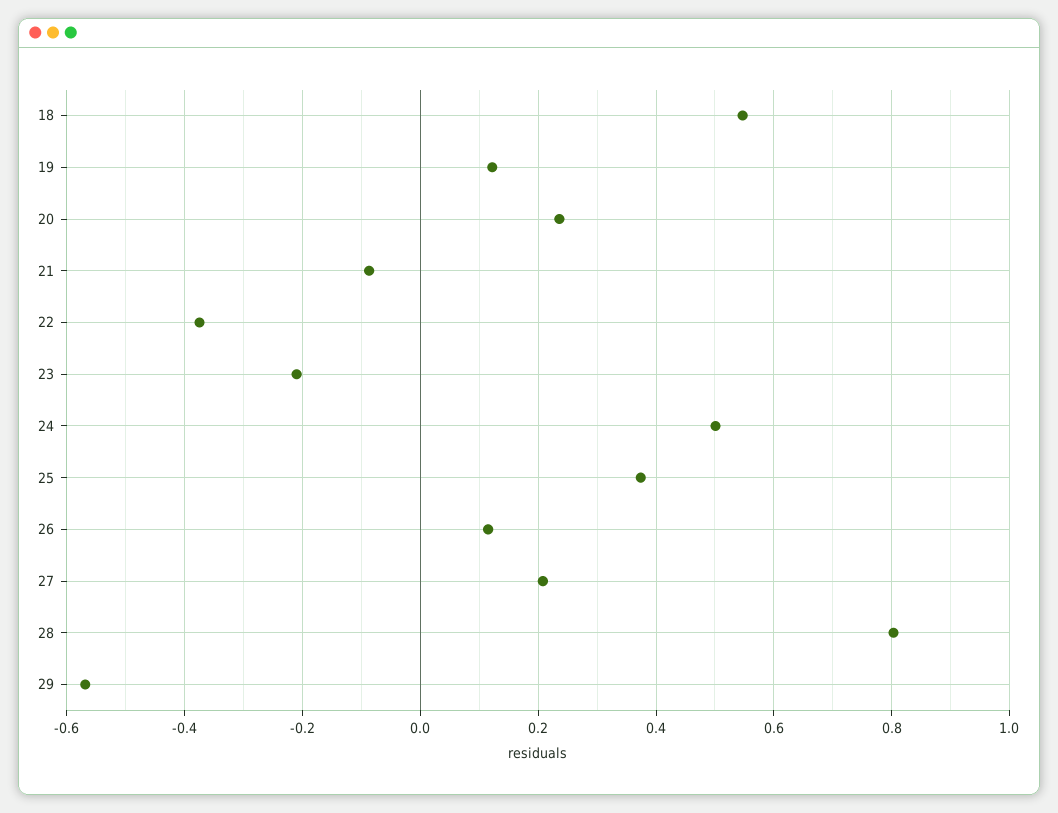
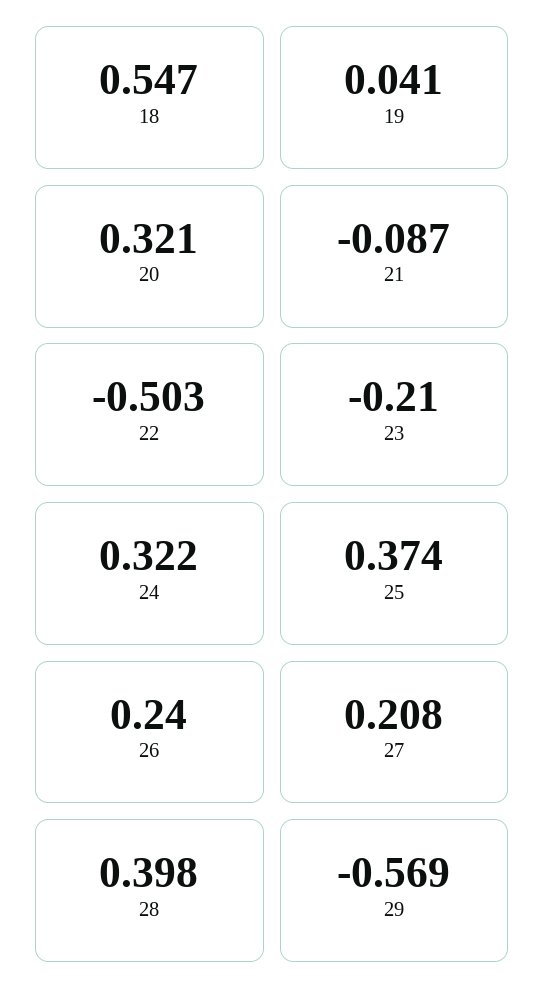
19: 0.12 -> 0.041
20: 0.24 -> 0.321
22: -0.38 -> -0.503
24: 0.5 -> 0.322
26: 0.12 -> 0.24
28: 0.8 -> 0.398

